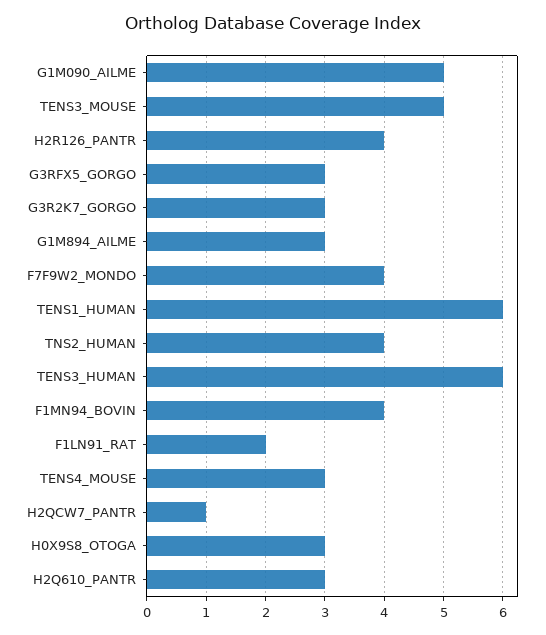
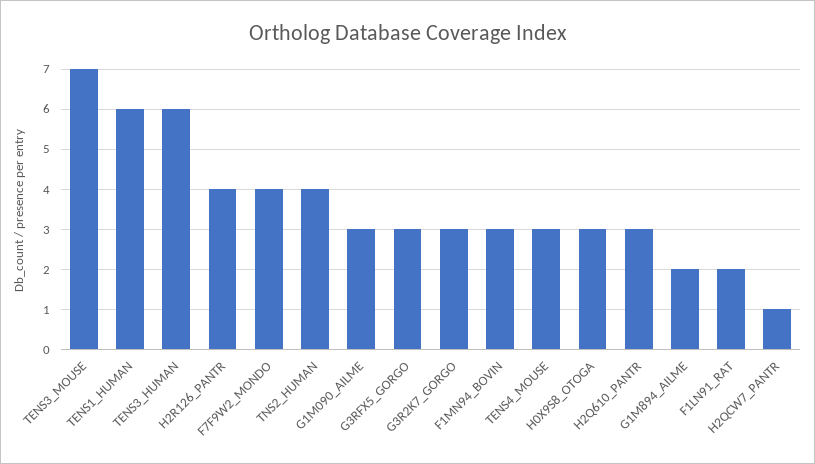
G1M090_AILME: 5 -> 3
TENS3_MOUSE: 5 -> 7
G1M894_AILME: 3 -> 2
F1MN94_BOVIN: 4 -> 3

